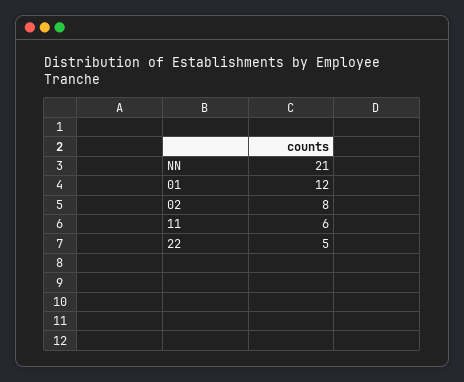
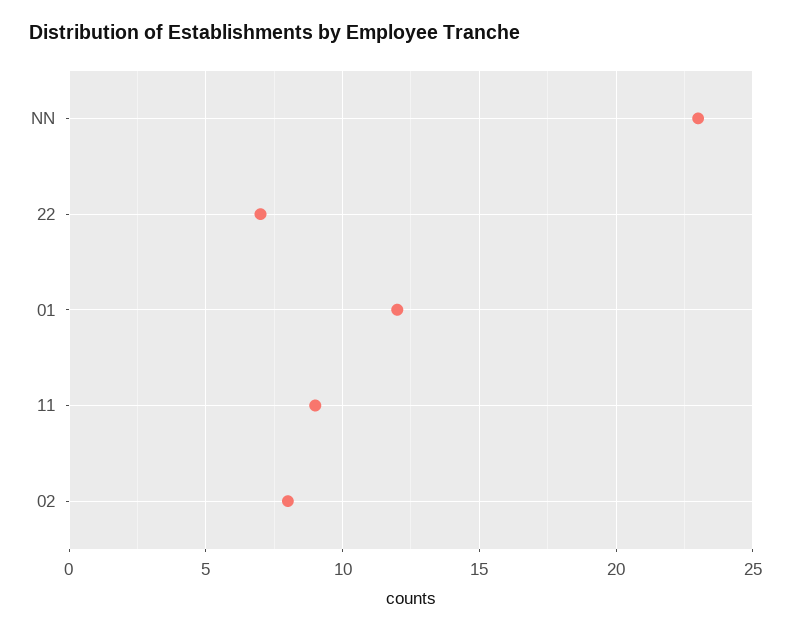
NN: 21 -> 23
11: 6 -> 9
22: 5 -> 7

